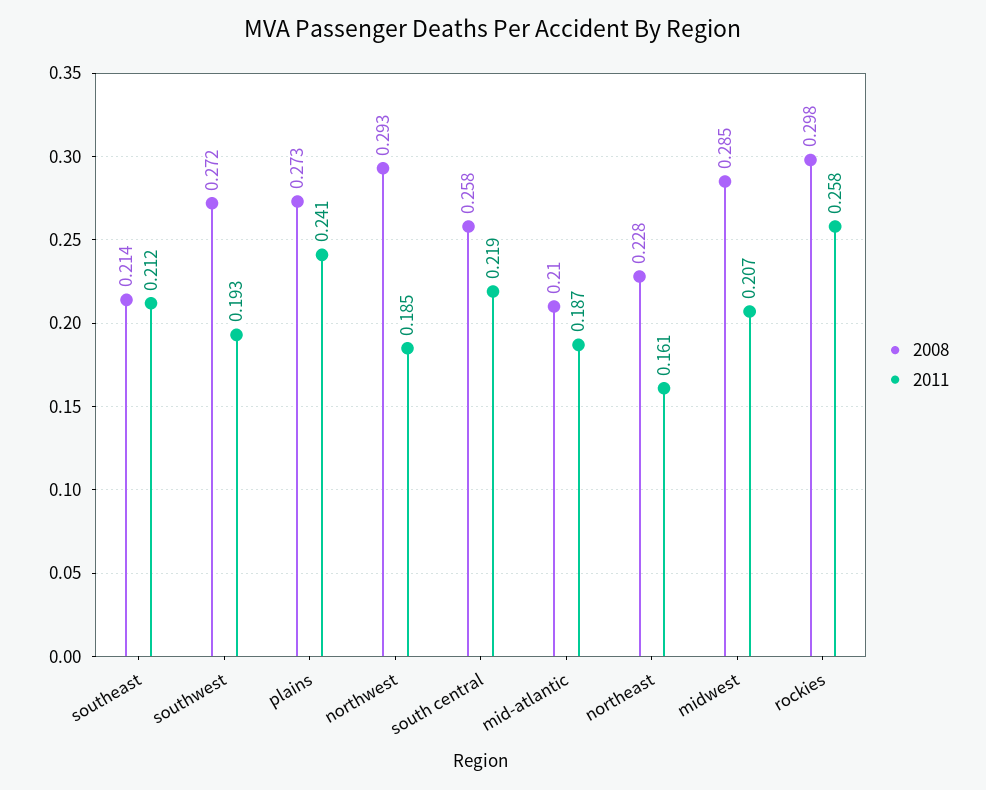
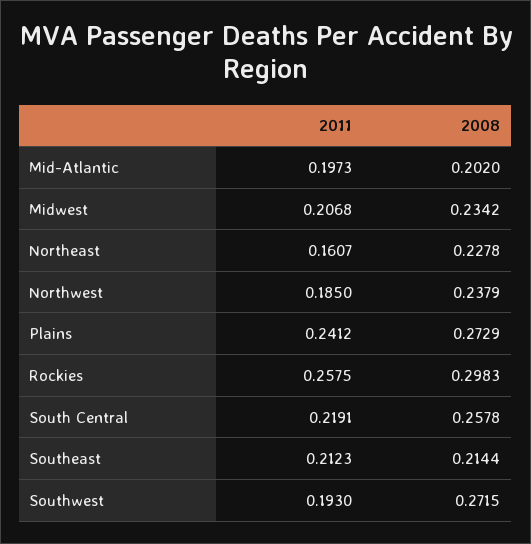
2008, northwest: 0.293 -> 0.2379
2008, mid-atlantic: 0.21 -> 0.202
2011, mid-atlantic: 0.187 -> 0.1973
2008, midwest: 0.285 -> 0.2342

